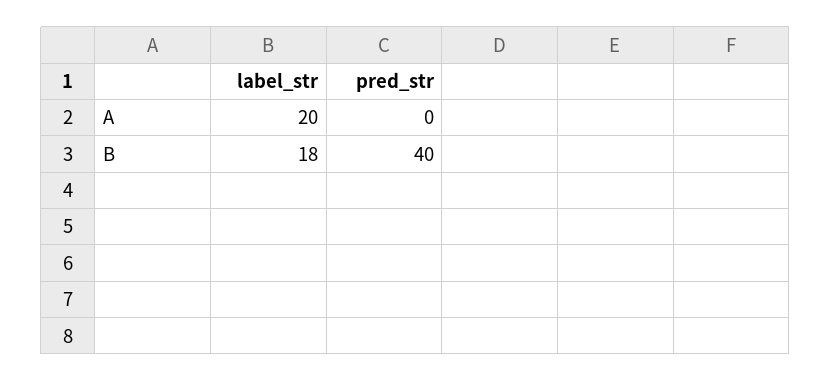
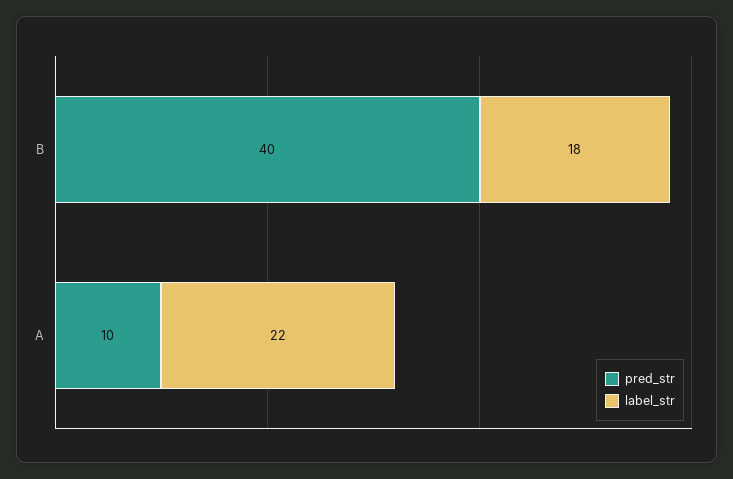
label_str, A: 20 -> 22
pred_str, A: 0 -> 10

